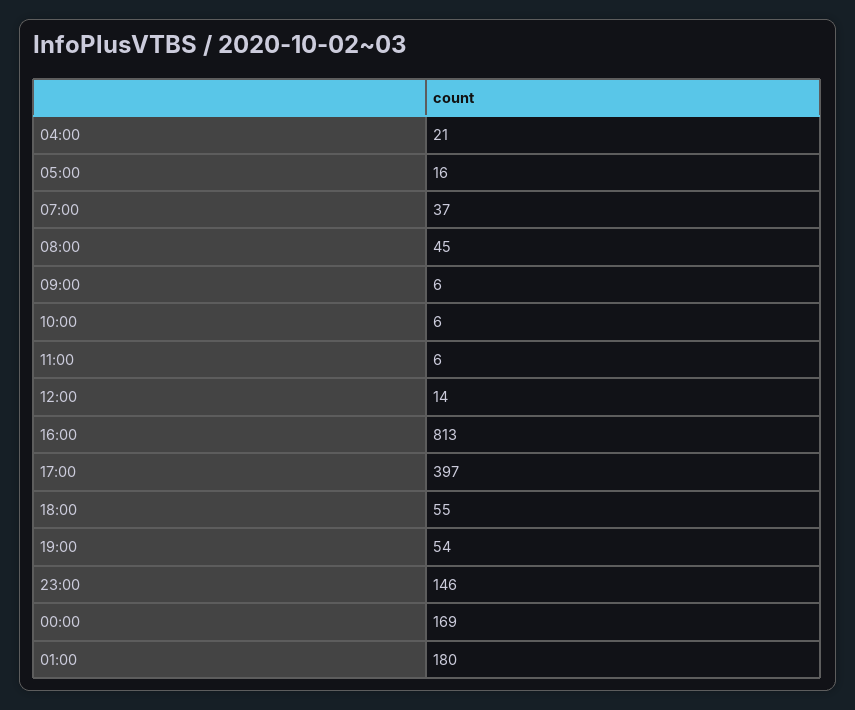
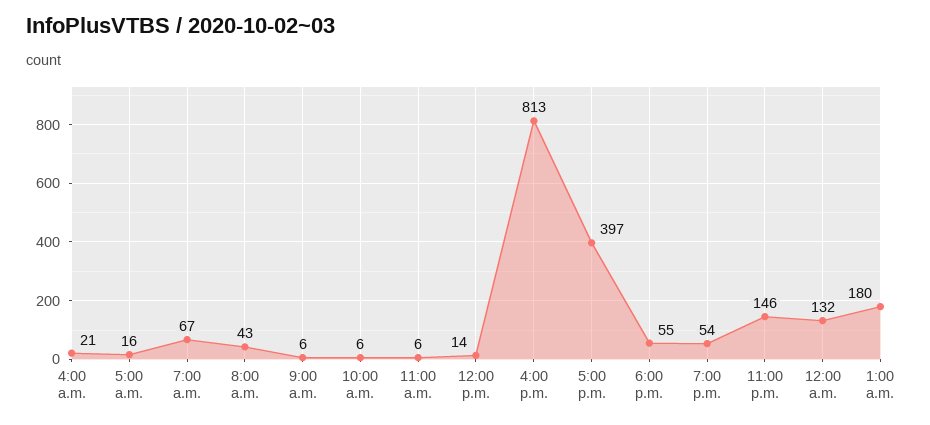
07:00: 37 -> 67
08:00: 45 -> 43
00:00: 169 -> 132

